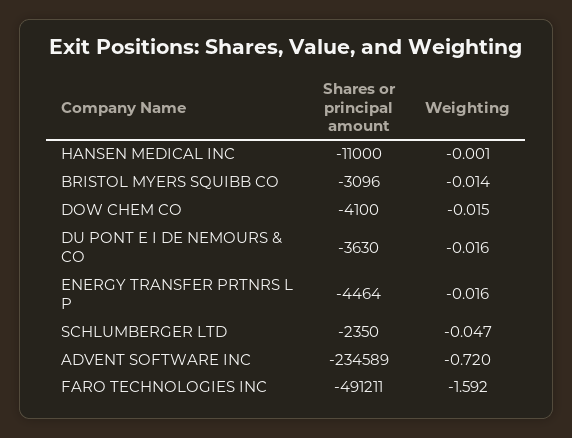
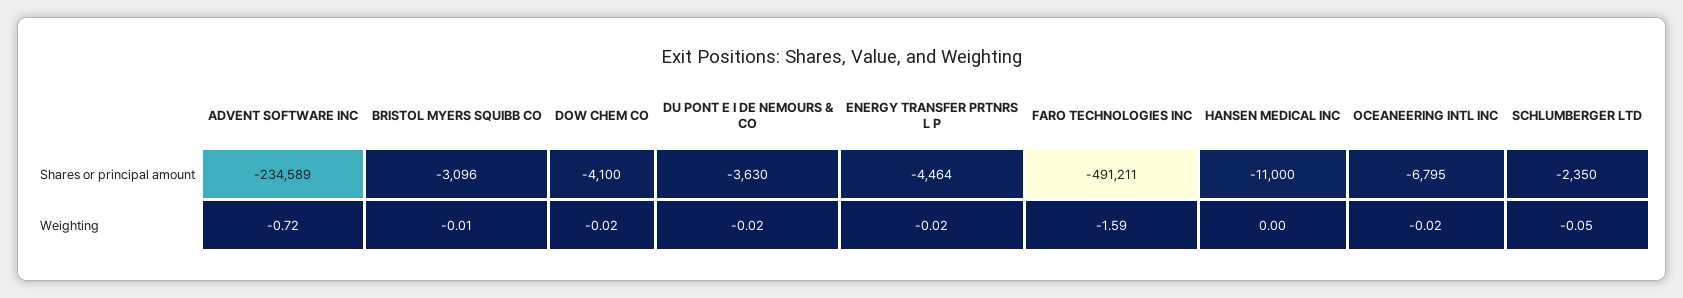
Shares or principal amount, OCEANEERING INTL INC: none -> -6795
Weighting, OCEANEERING INTL INC: none -> -0.02

